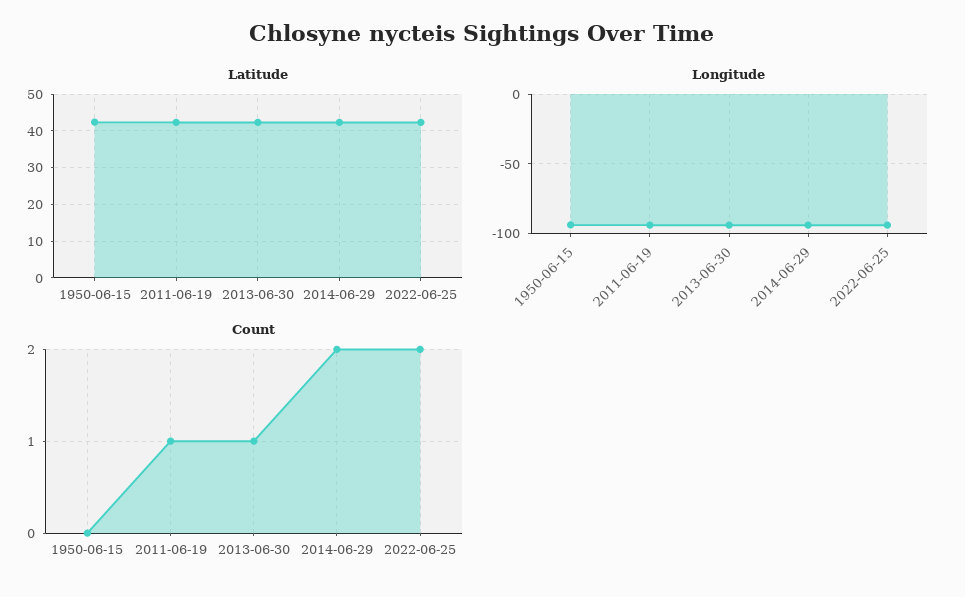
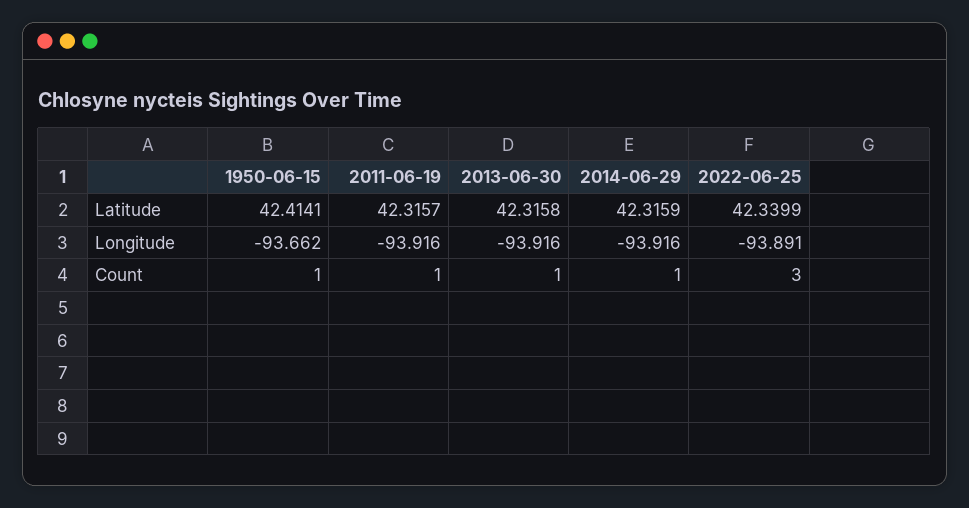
Count, 1950-06-15: 0 -> 1
Count, 2014-06-29: 2 -> 1
Count, 2022-06-25: 2 -> 3

